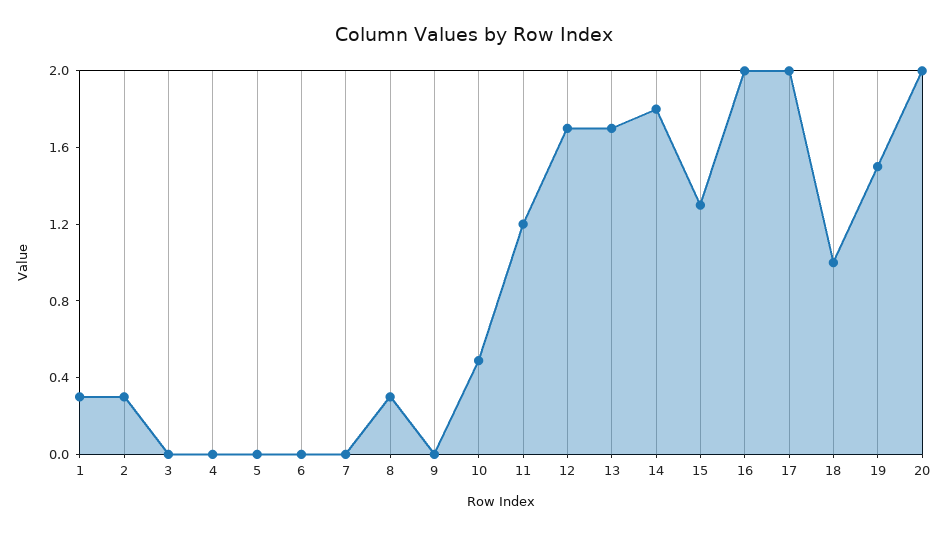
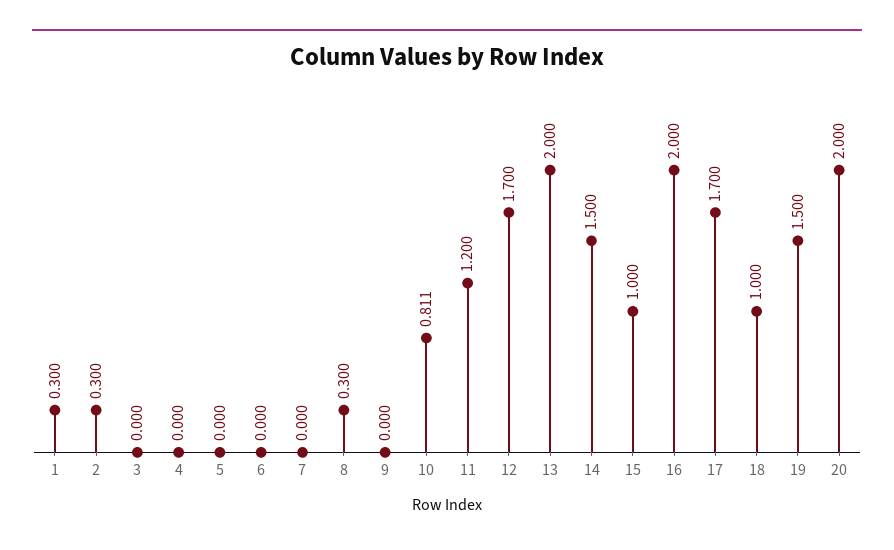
10: 0.5 -> 0.811
13: 1.7 -> 2
14: 1.8 -> 1.5
15: 1.3 -> 1
17: 2 -> 1.7

